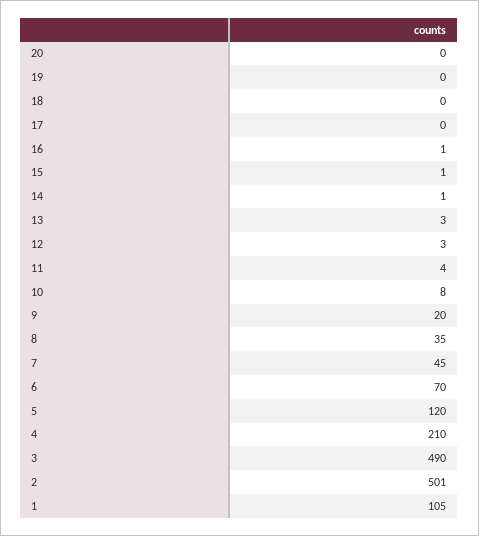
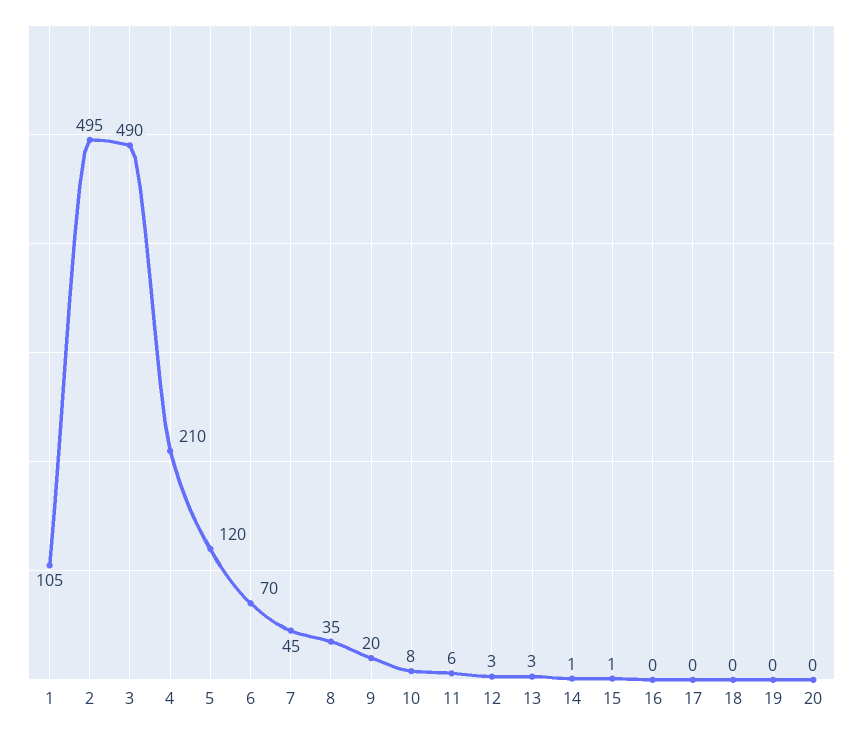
16: 1 -> 0
11: 4 -> 6
2: 501 -> 495

